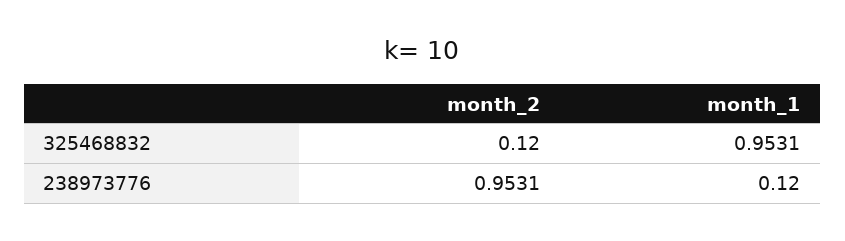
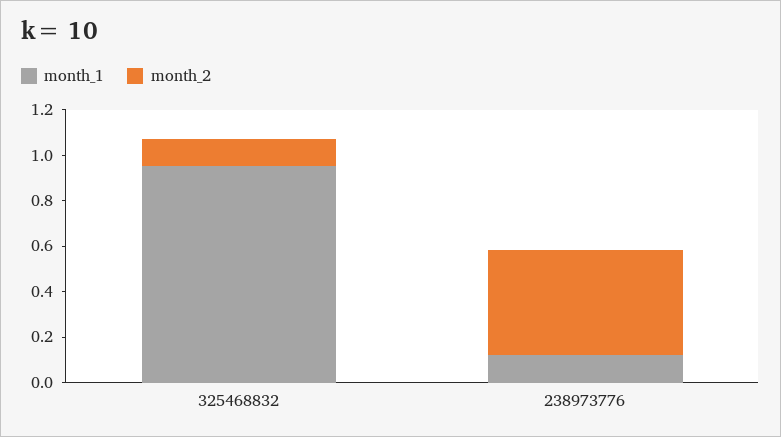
month_2, 238973776: 0.9531 -> 0.45

